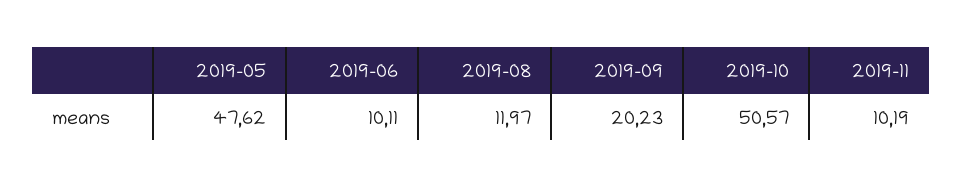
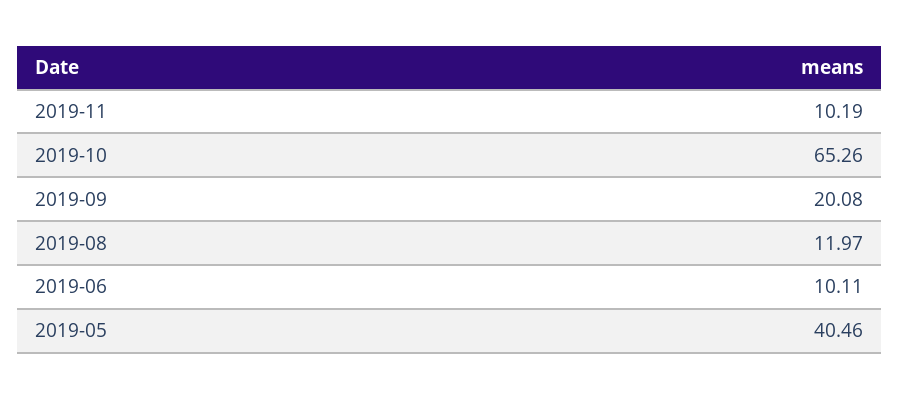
2019-05: 47.62 -> 40.46
2019-09: 20.23 -> 20.08
2019-10: 50.57 -> 65.26

